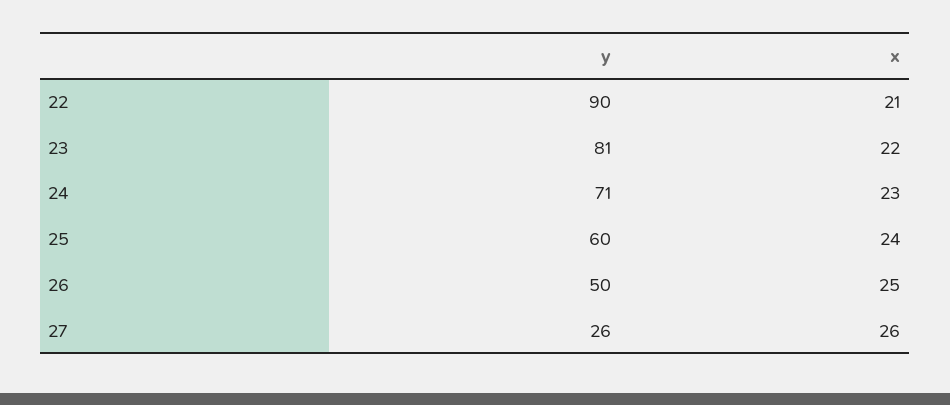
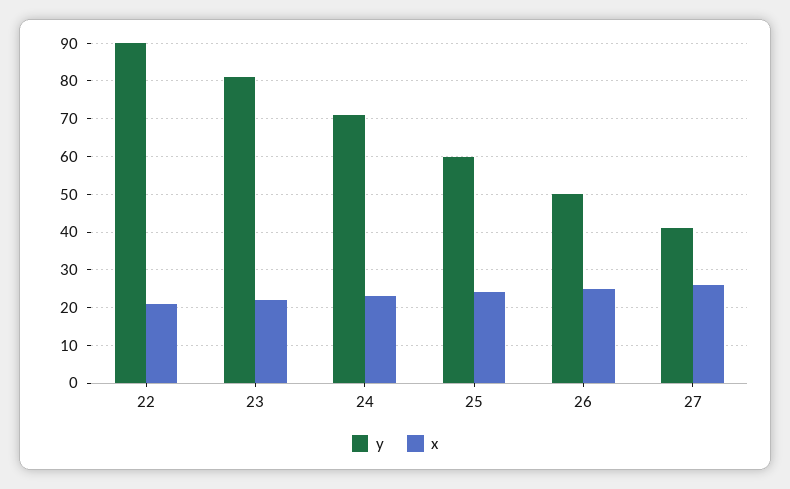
y, 27: 26 -> 40

